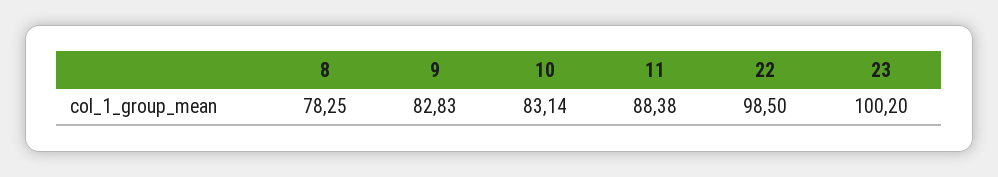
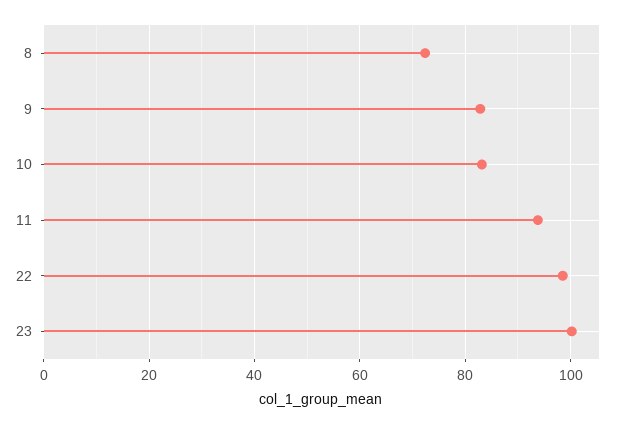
8: 78.25 -> 72
11: 88.38 -> 94

